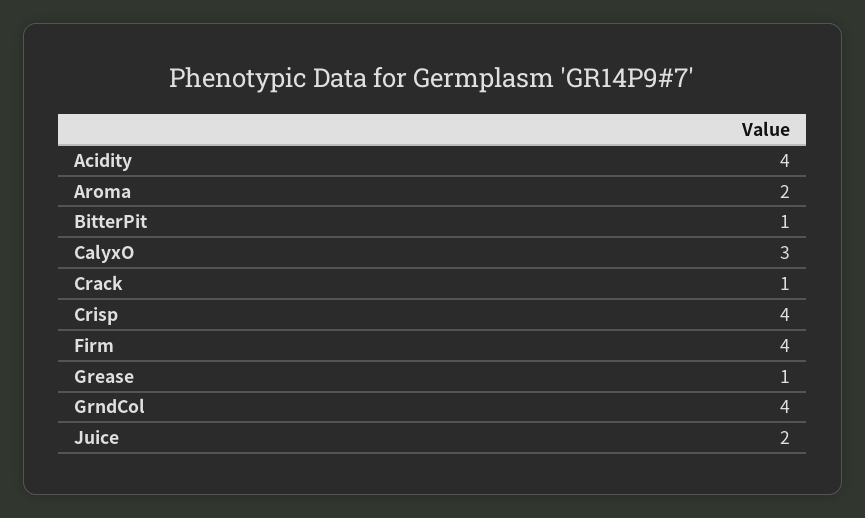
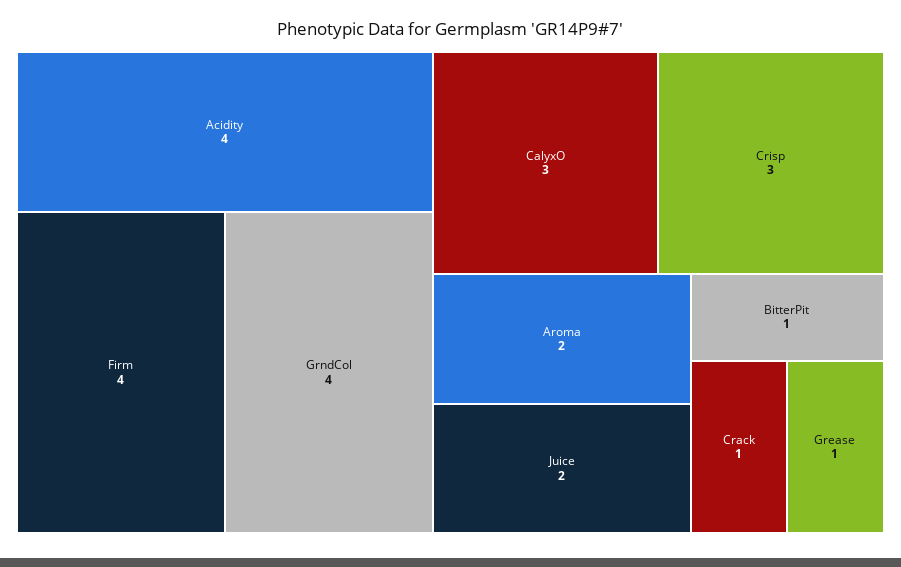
Crisp: 4 -> 3

